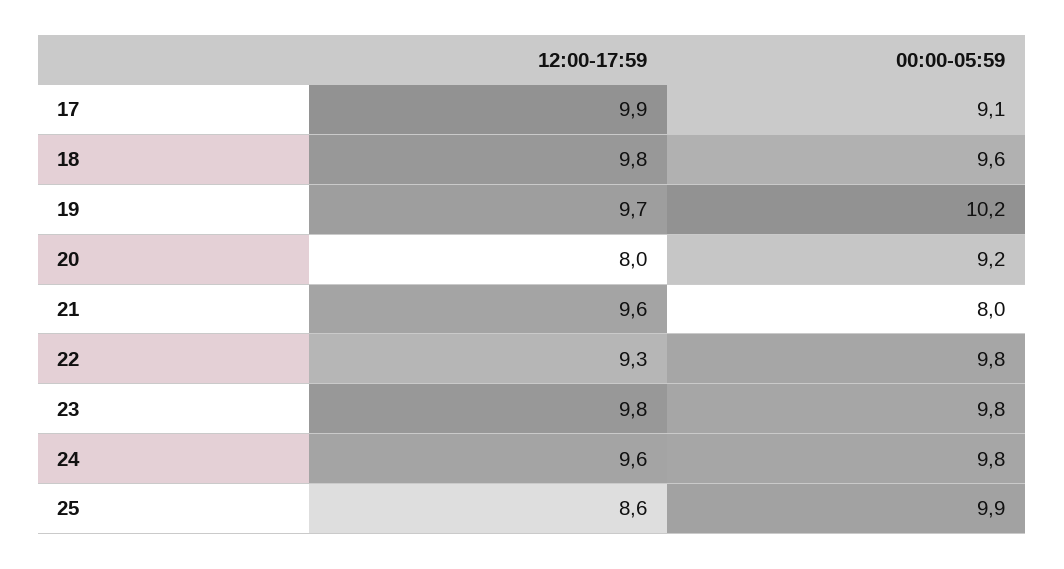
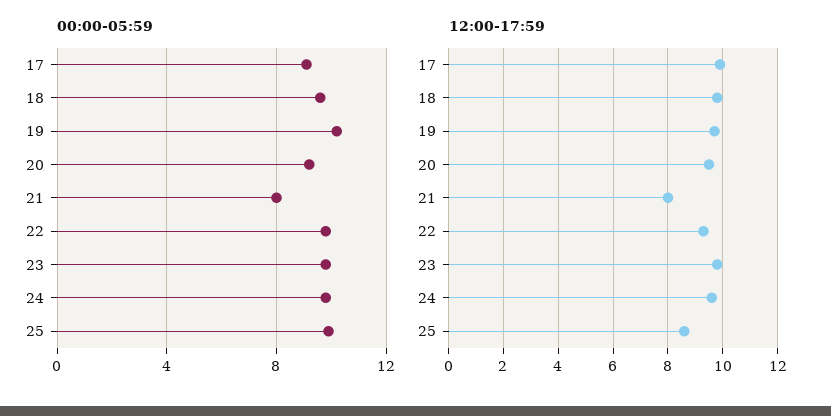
12:00-17:59, 20: 8 -> 9.5
12:00-17:59, 21: 9.6 -> 8

